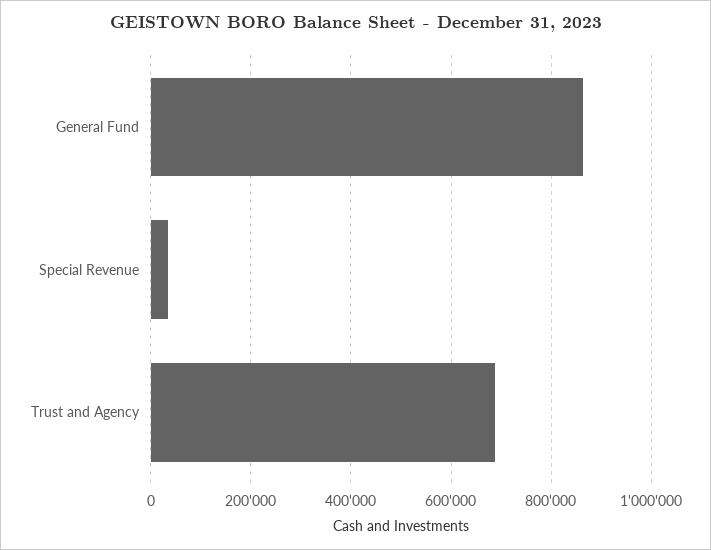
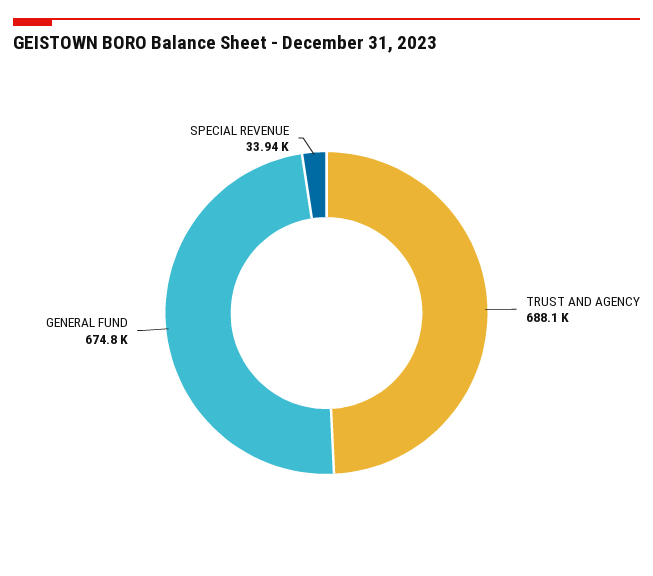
General Fund: 860000 -> 674800

